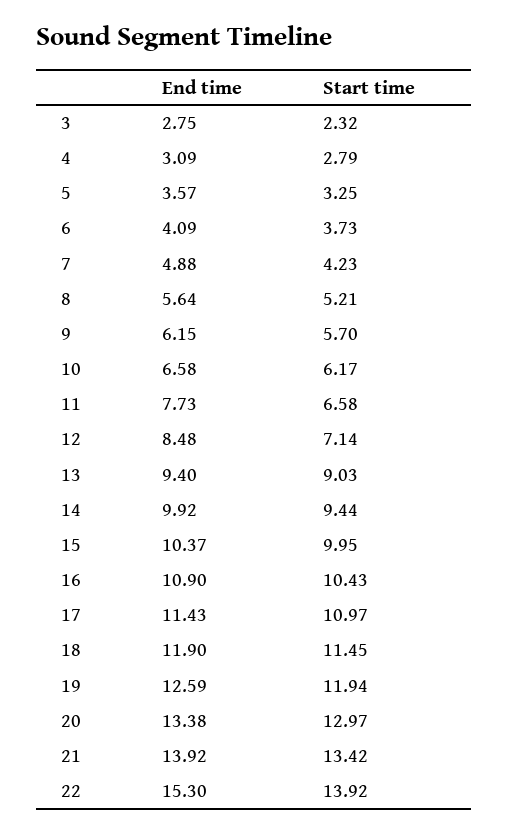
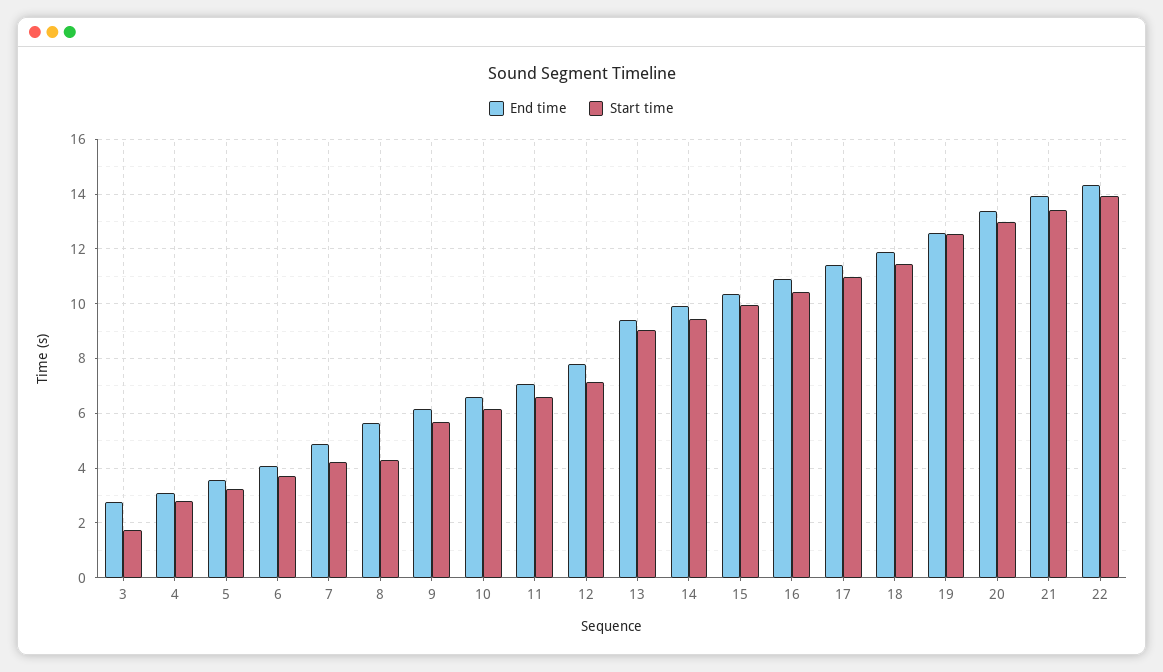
Start time, 3: 2.32 -> 1.75
Start time, 8: 5.21 -> 4.25
End time, 11: 7.73 -> 7
End time, 12: 8.48 -> 7.75
Start time, 19: 11.94 -> 12.5
End time, 22: 15.3 -> 14.25

